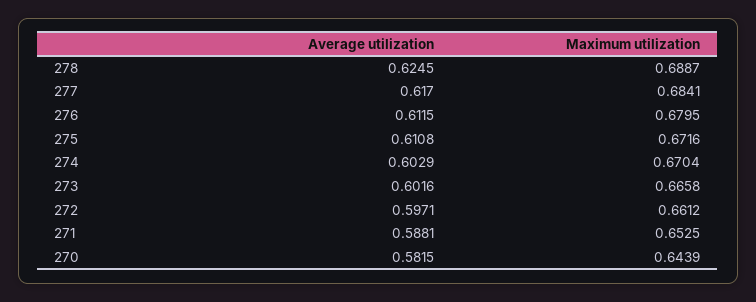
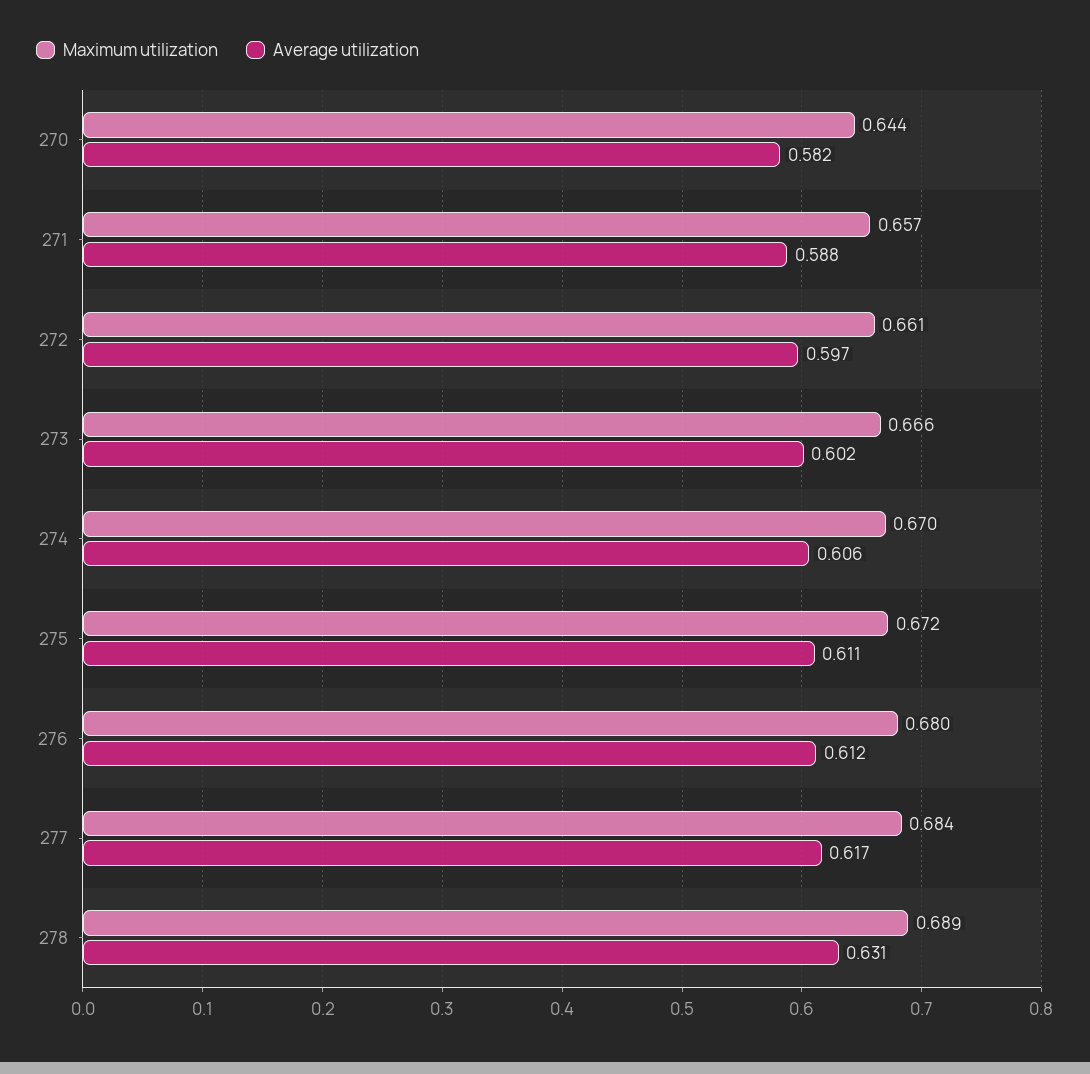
Average utilization, 278: 0.6245 -> 0.631
Average utilization, 274: 0.6029 -> 0.606
Maximum utilization, 271: 0.6525 -> 0.657

